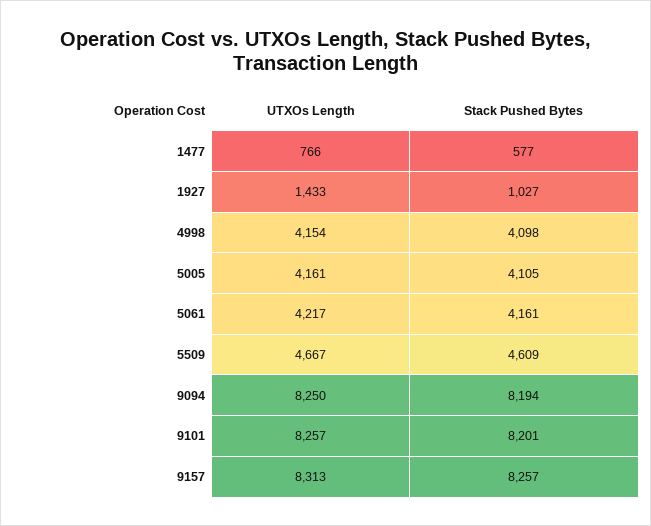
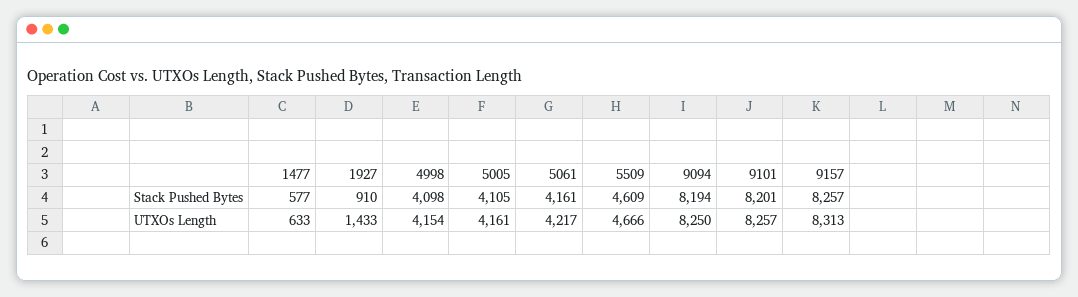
UTXOs Length, 1477: 766 -> 633
Stack Pushed Bytes, 1927: 1027 -> 910
UTXOs Length, 5509: 4667 -> 4666

